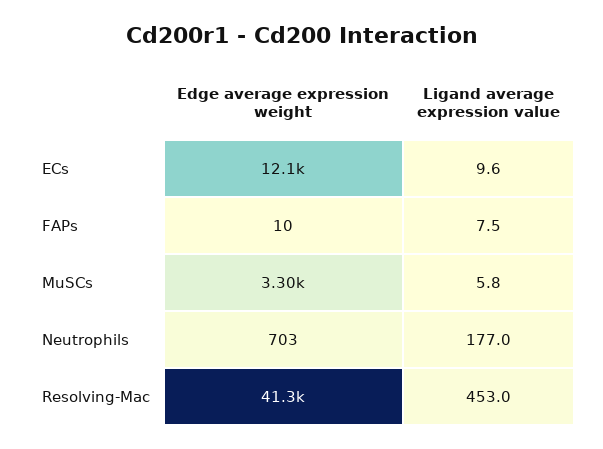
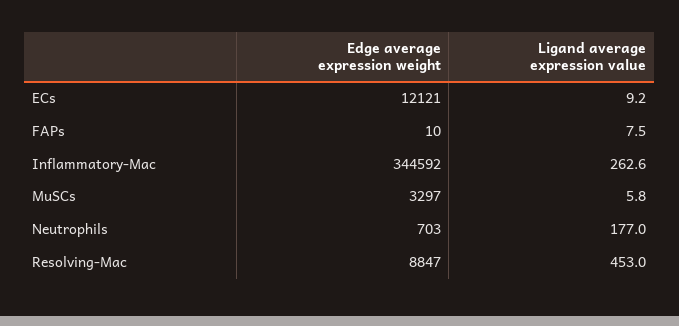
Ligand average expression value, ECs: 9.6 -> 9.2
Edge average expression weight, Resolving-Mac: 41300 -> 8847
Edge average expression weight, Inflammatory-Mac: none -> 344592
Ligand average expression value, Inflammatory-Mac: none -> 262.6

